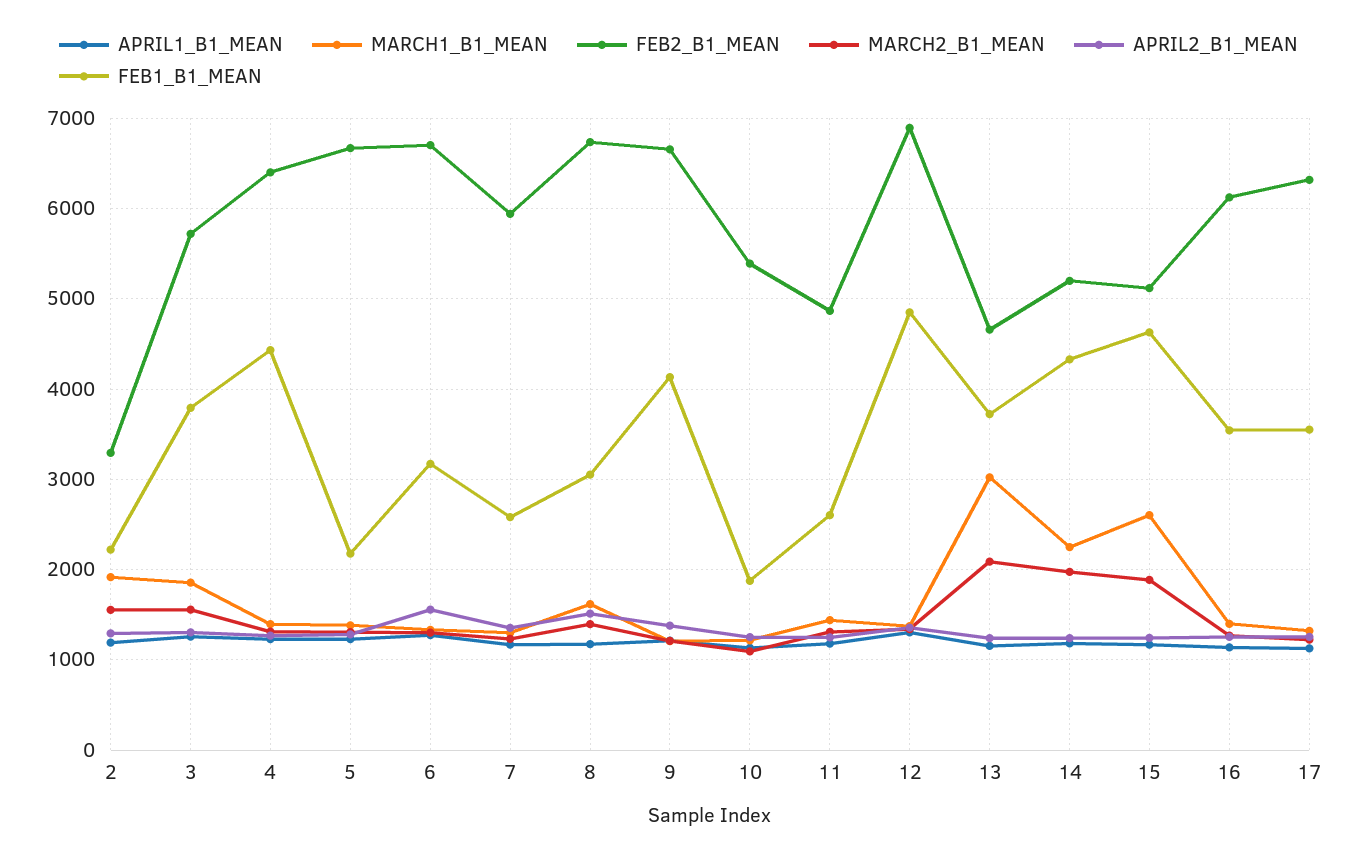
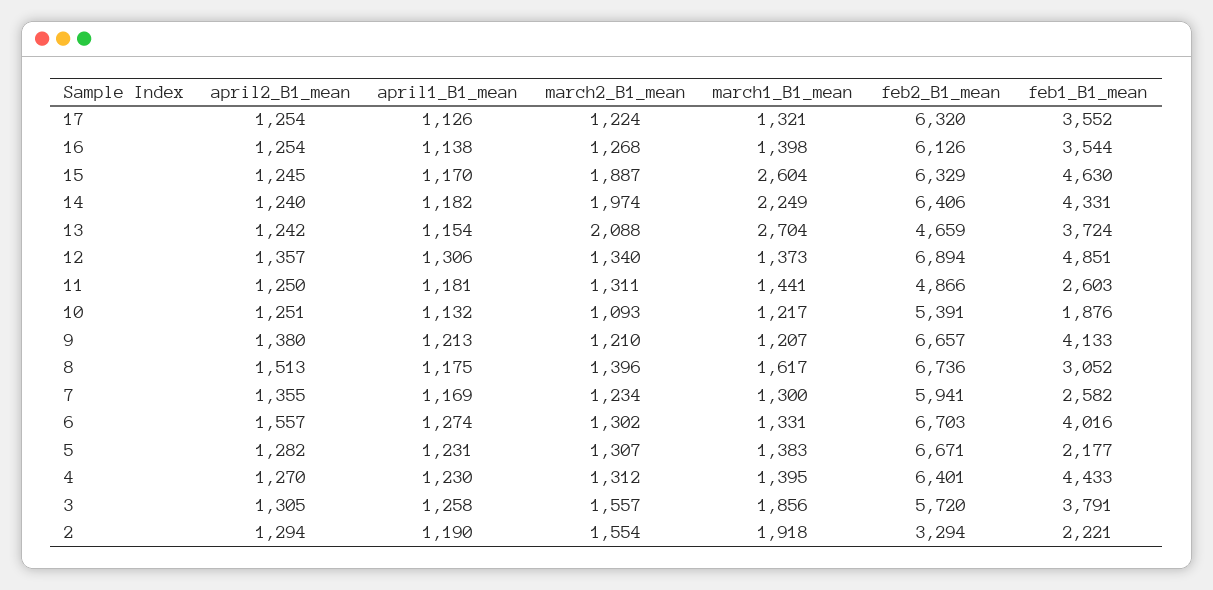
FEB1_B1_MEAN, 6: 3200 -> 4016
MARCH1_B1_MEAN, 13: 3000 -> 2704
FEB2_B1_MEAN, 14: 5200 -> 6406
FEB2_B1_MEAN, 15: 5100 -> 6329

